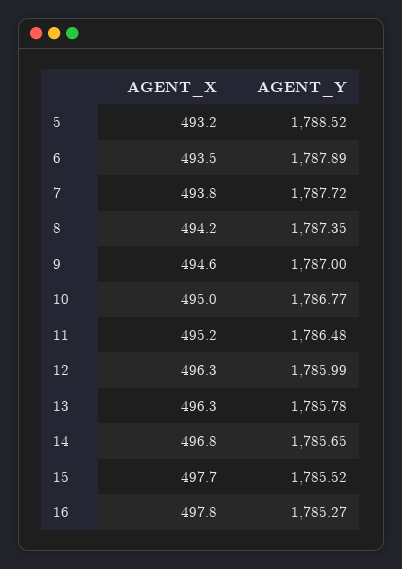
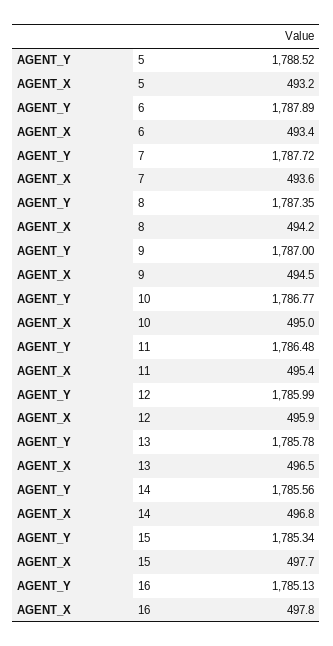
AGENT_X, 6: 493.5 -> 493.4
AGENT_X, 7: 493.8 -> 493.6
AGENT_X, 9: 494.6 -> 494.5
AGENT_X, 11: 495.2 -> 495.4
AGENT_X, 12: 496.3 -> 495.9
AGENT_X, 13: 496.3 -> 496.5
AGENT_Y, 14: 1785.65 -> 1785.56
AGENT_Y, 15: 1785.52 -> 1785.34
AGENT_Y, 16: 1785.27 -> 1785.13

